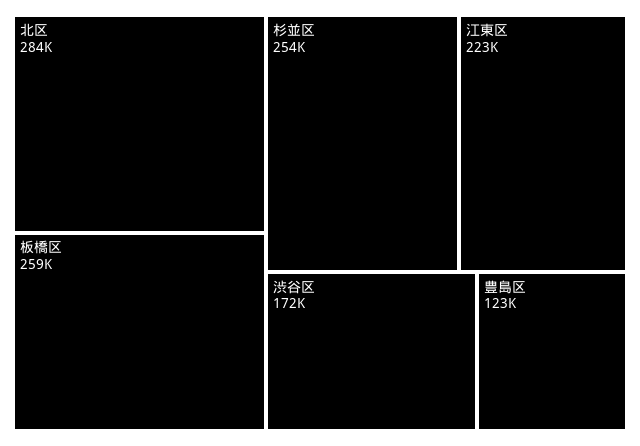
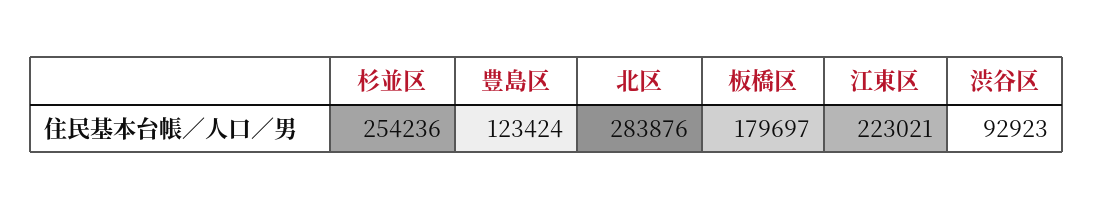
板橋区: 259000 -> 179697
渋谷区: 172000 -> 92923

